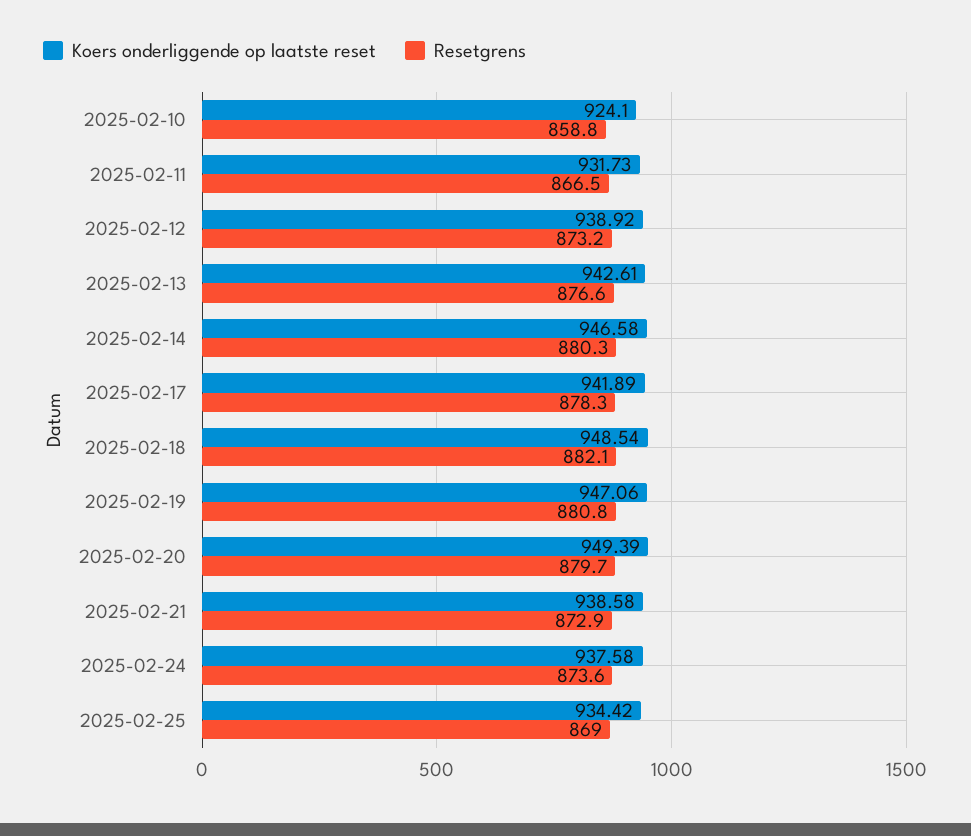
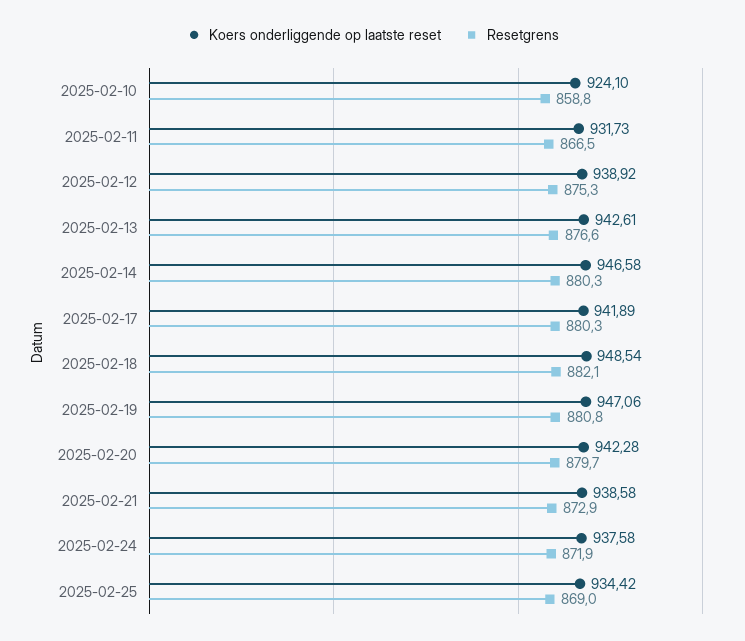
Resetgrens, 2025-02-12: 873.2 -> 875.3
Resetgrens, 2025-02-17: 878.3 -> 880.3
Koers onderliggende op laatste reset, 2025-02-20: 949.39 -> 942.28
Resetgrens, 2025-02-24: 873.6 -> 871.9

